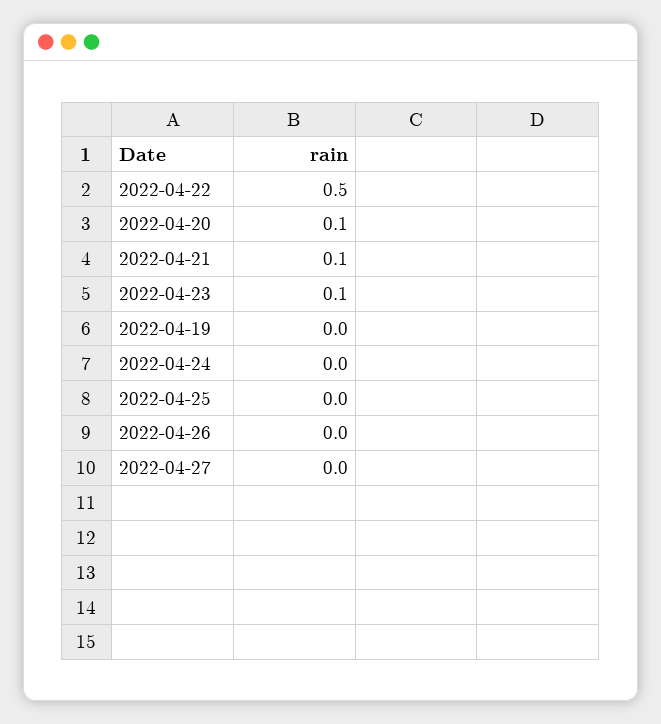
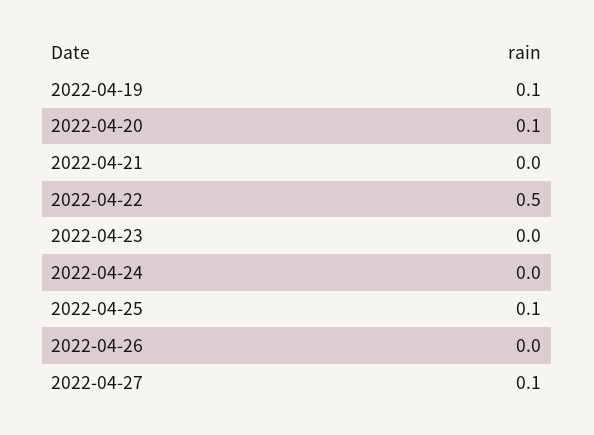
2022-04-21: 0.1 -> 0
2022-04-23: 0.1 -> 0
2022-04-19: 0 -> 0.1
2022-04-25: 0 -> 0.1
2022-04-27: 0 -> 0.1

